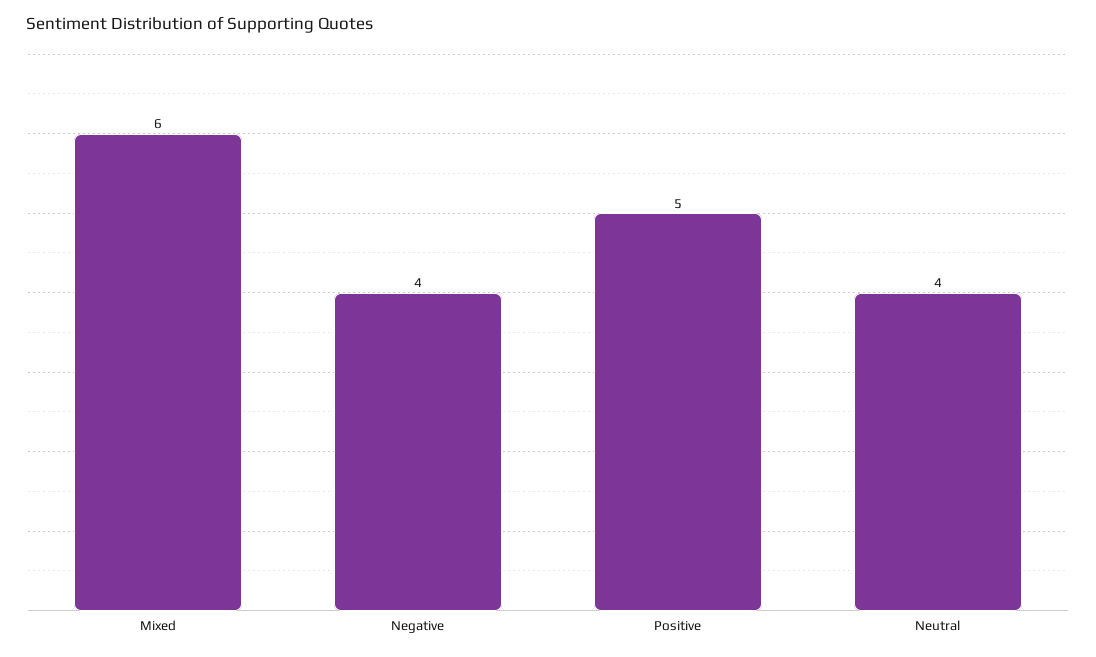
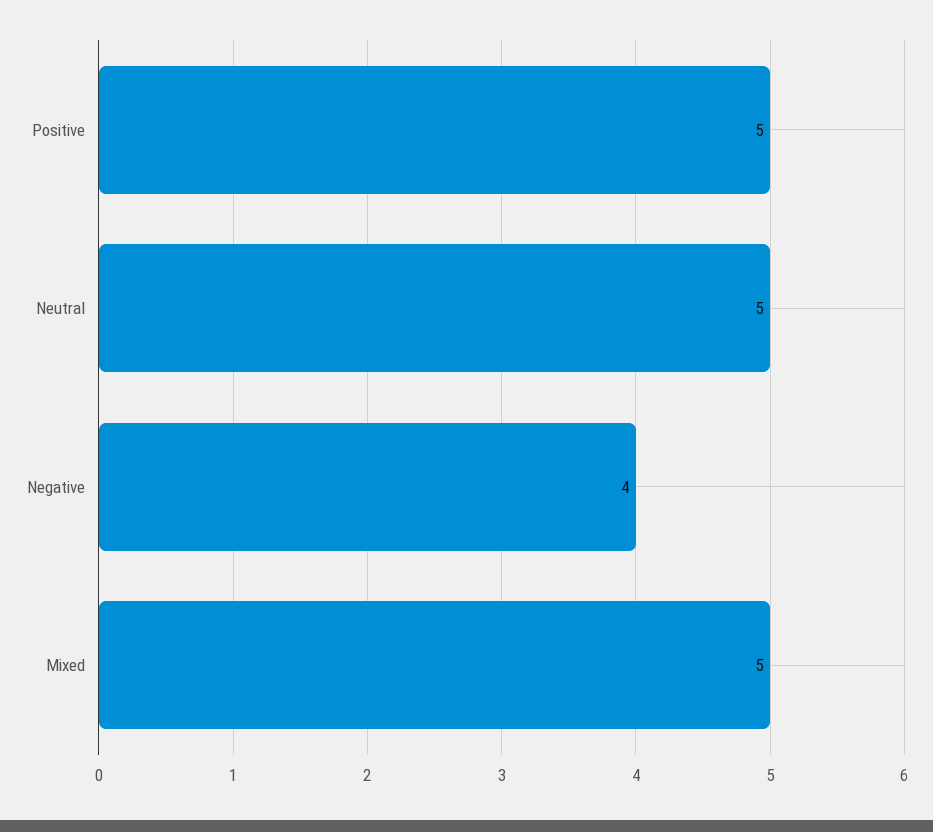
Mixed: 6 -> 5
Neutral: 4 -> 5

